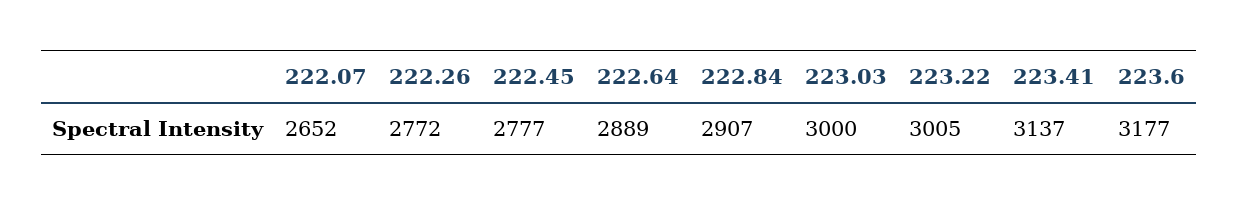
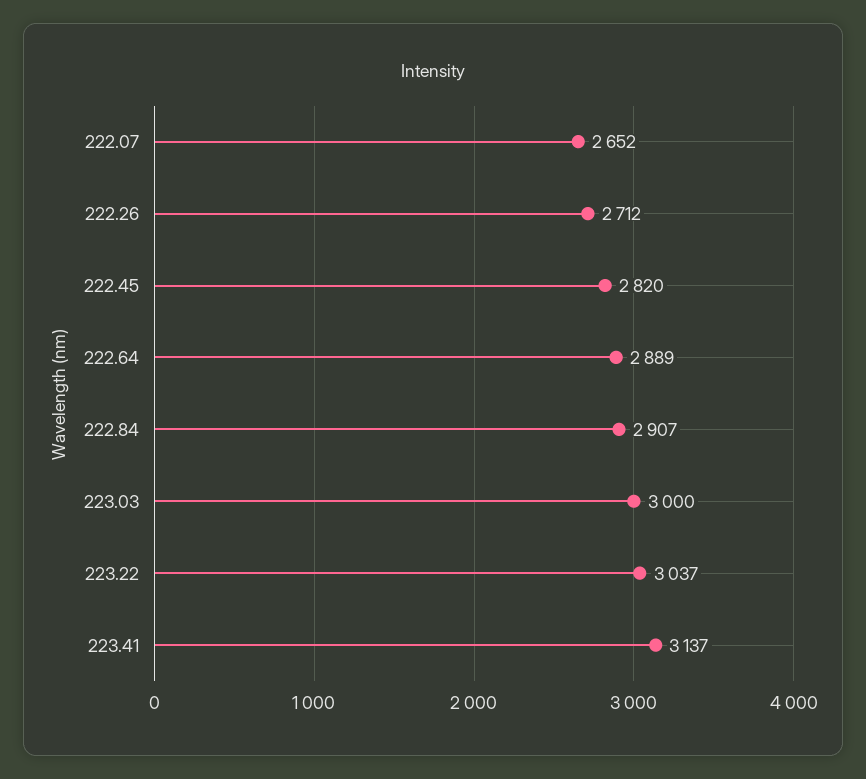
222.26: 2772 -> 2712
222.45: 2777 -> 2820
223.22: 3005 -> 3037
223.6: 3177 -> none

